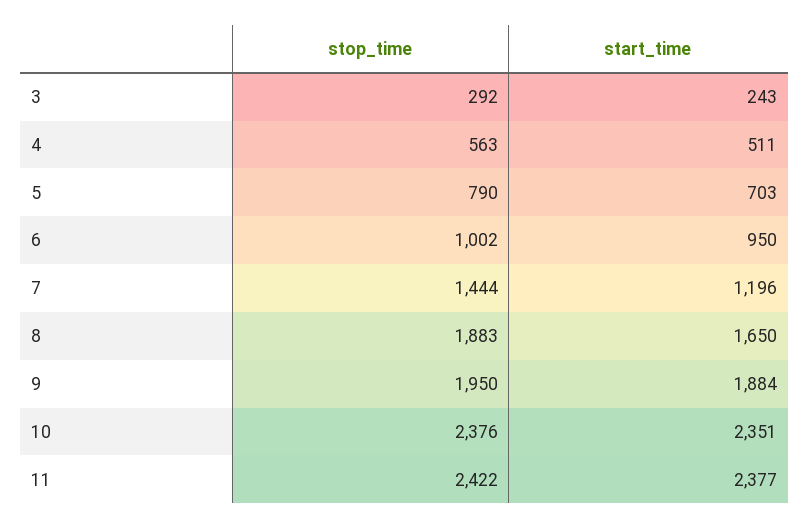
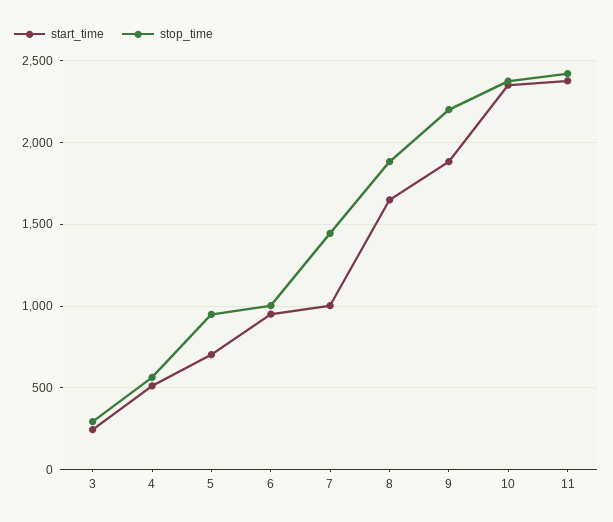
stop_time, 5: 790 -> 950
start_time, 7: 1196 -> 1000
stop_time, 9: 1950 -> 2200

